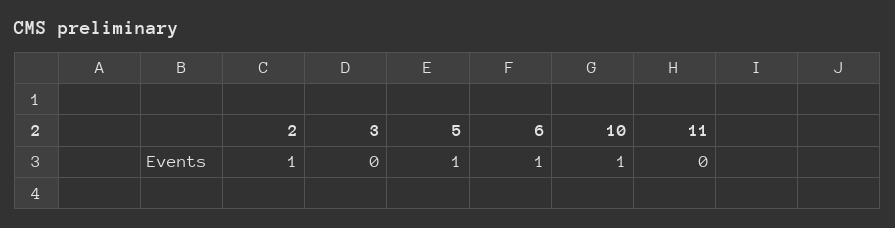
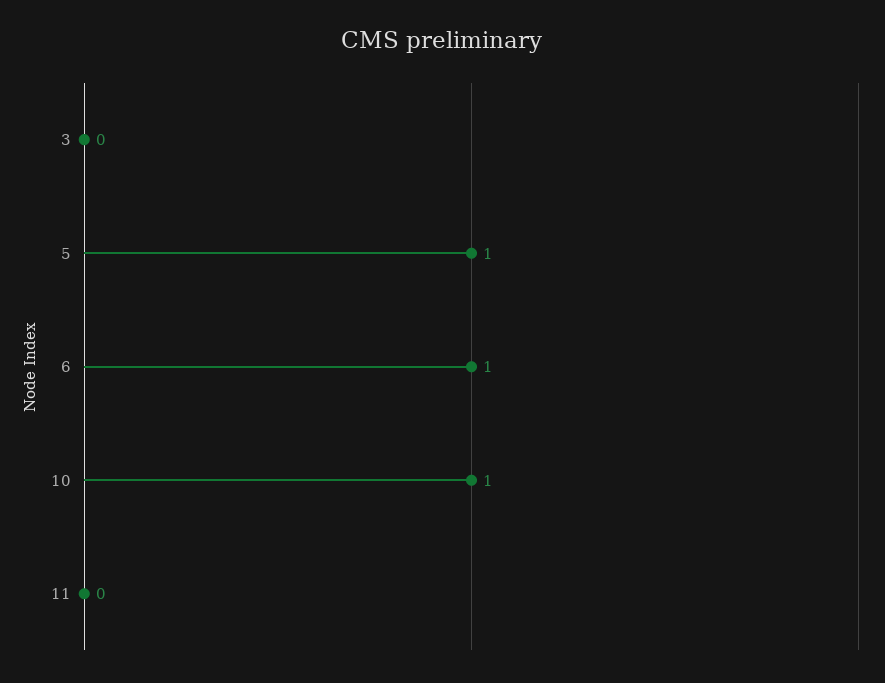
2: 1 -> none

